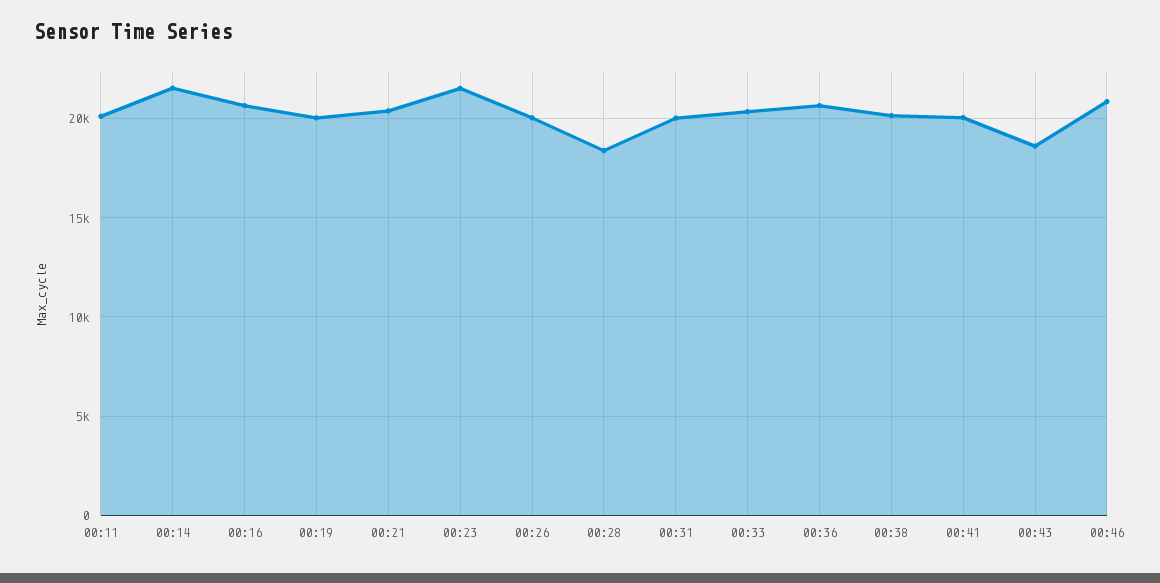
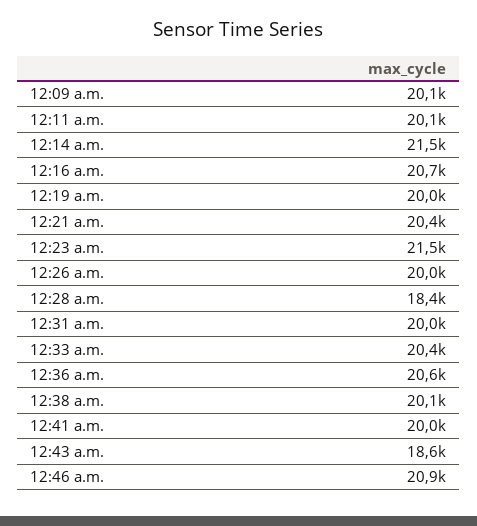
12:09 a.m.: none -> 20100

